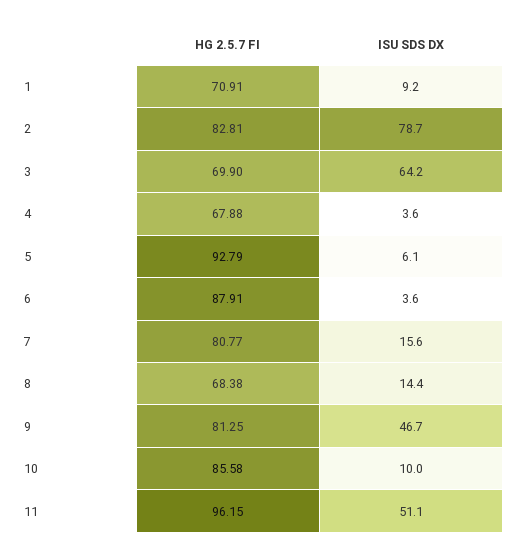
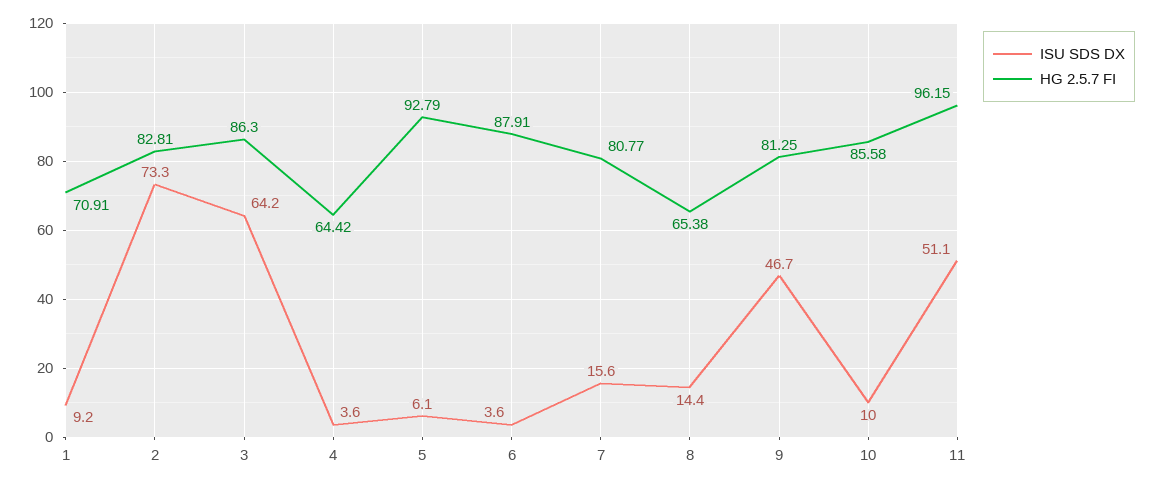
ISU SDS DX, 2: 78.7 -> 73.3
HG 2.5.7 FI, 3: 69.9 -> 86.3
HG 2.5.7 FI, 4: 67.88 -> 64.42
HG 2.5.7 FI, 8: 68.38 -> 65.38

